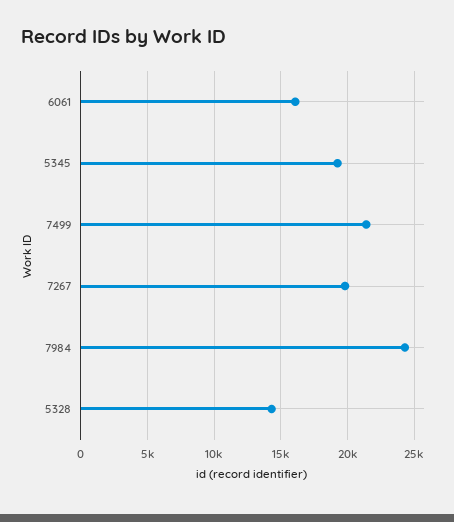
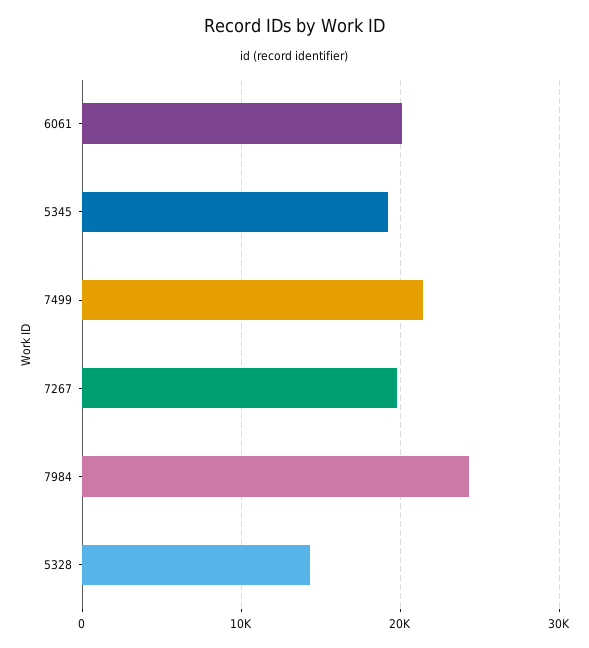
6061: 16000 -> 20000

